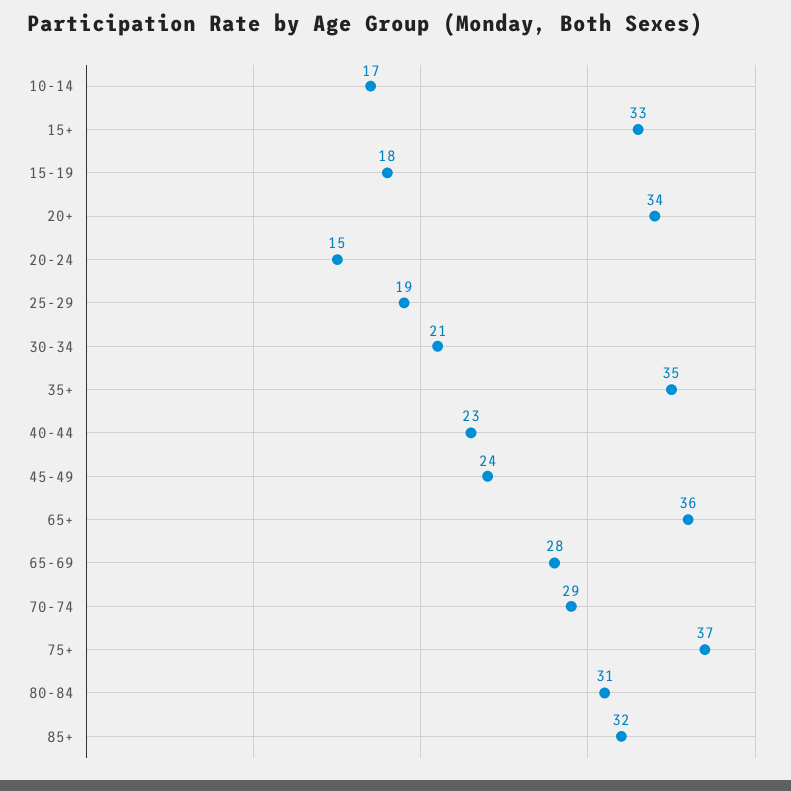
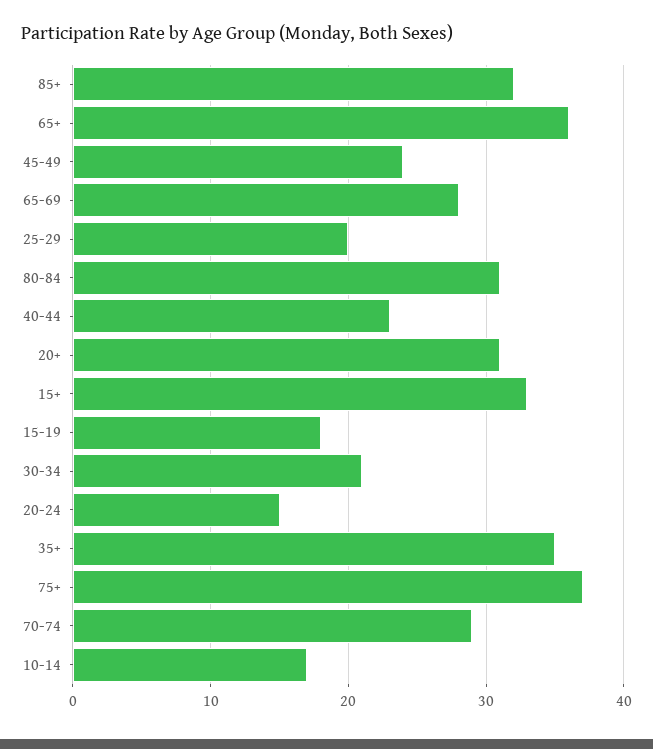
20+: 34 -> 31
25-29: 19 -> 20

